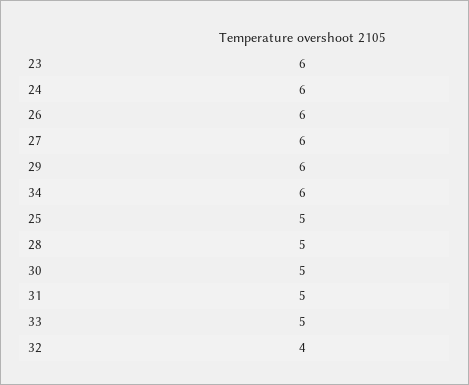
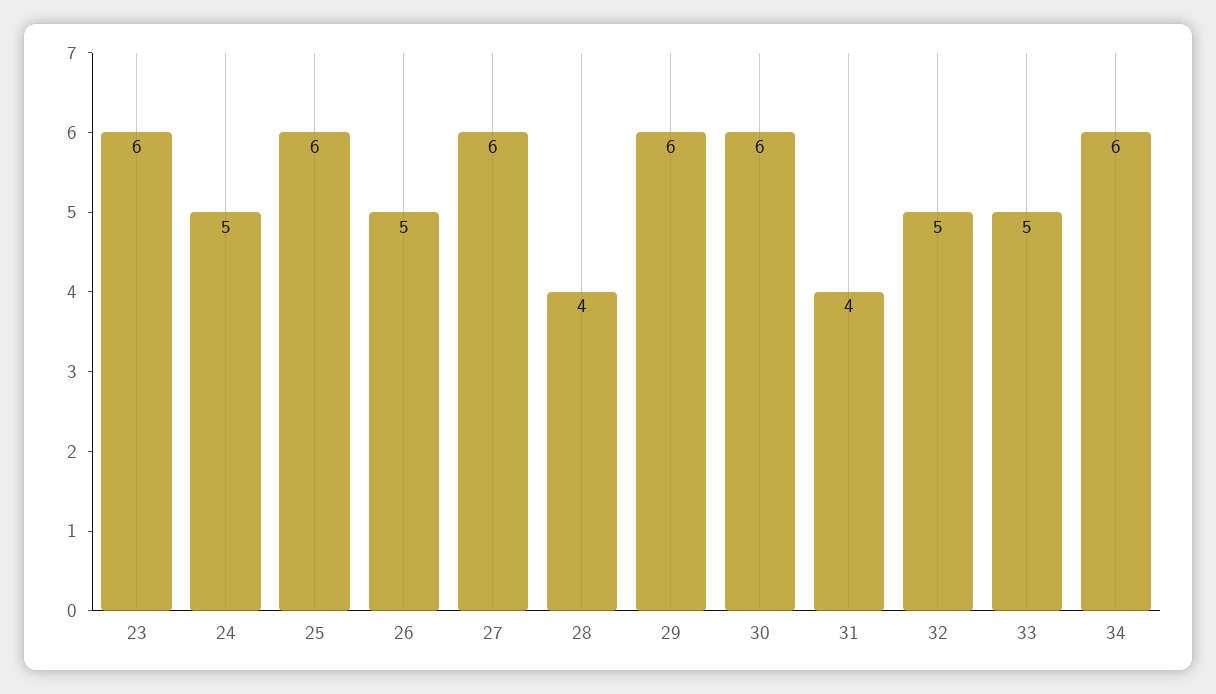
24: 6 -> 5
26: 6 -> 5
25: 5 -> 6
28: 5 -> 4
30: 5 -> 6
31: 5 -> 4
32: 4 -> 5

